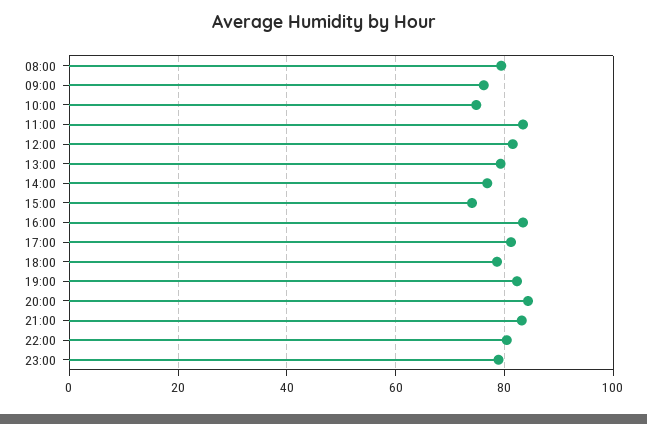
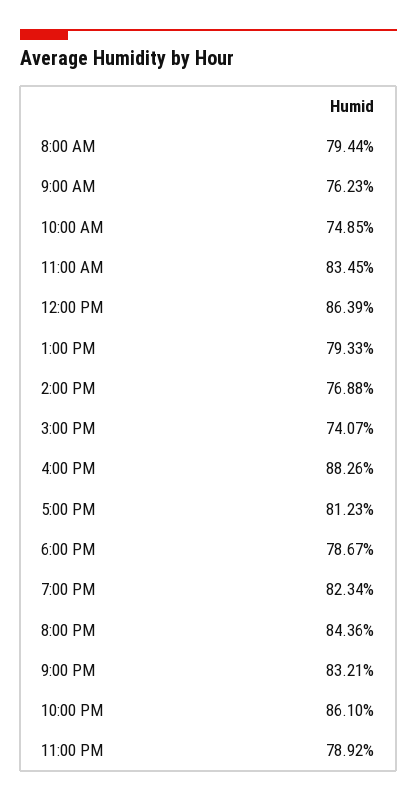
12:00: 82 -> 86.39
16:00: 84 -> 88.26
22:00: 80 -> 86.1

